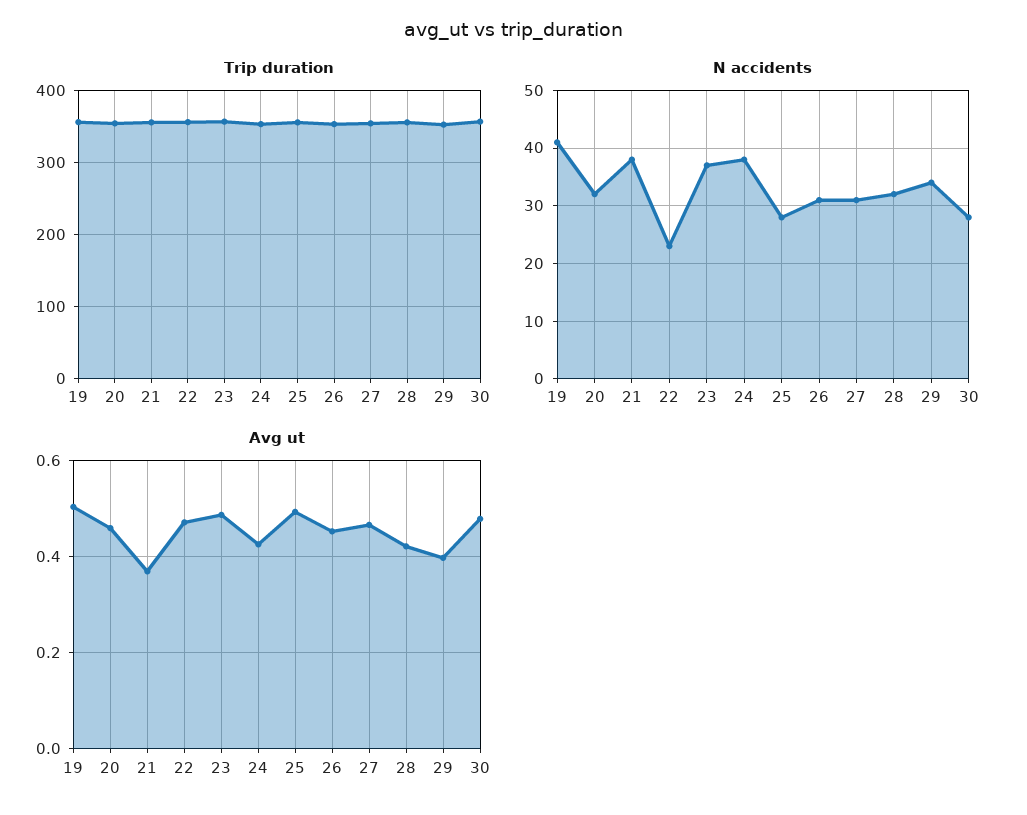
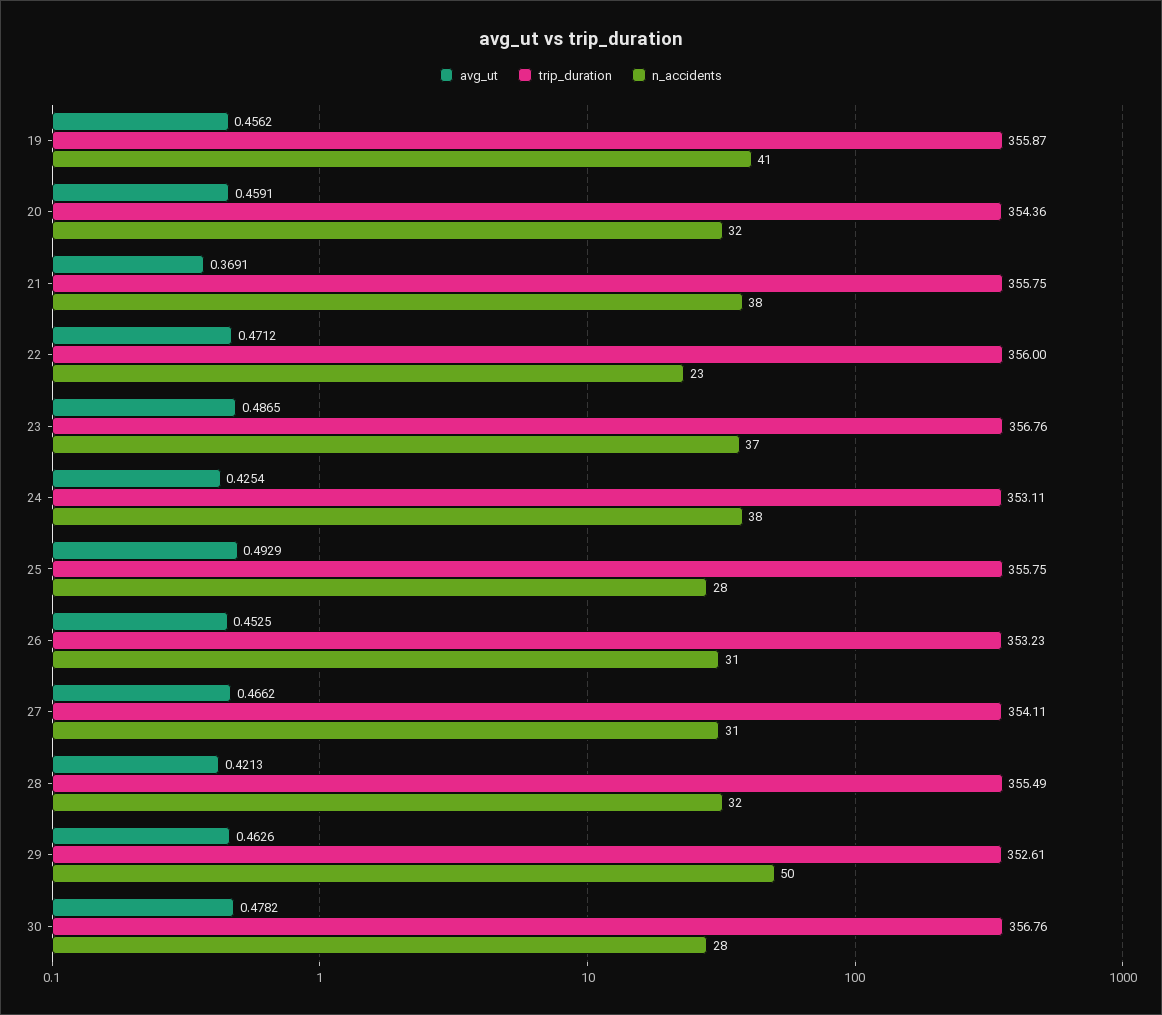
N accidents, 29: 35 -> 50
Avg ut, 19: 0.5 -> 0.4562
Avg ut, 29: 0.4 -> 0.4626

